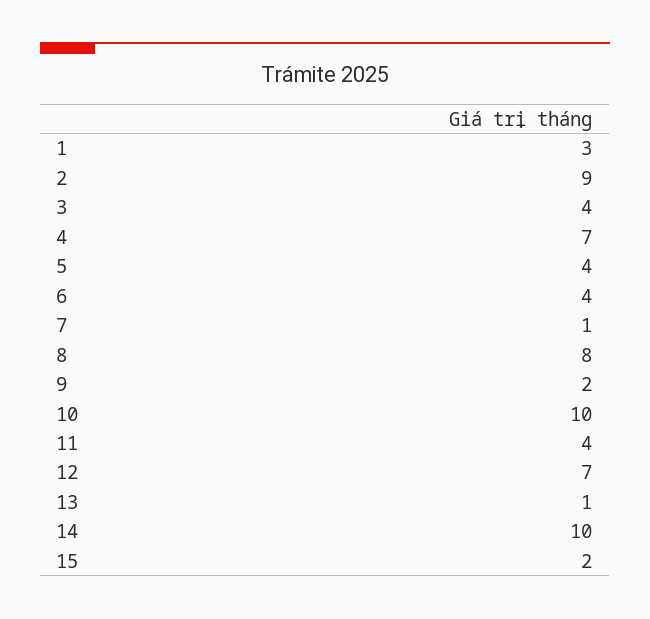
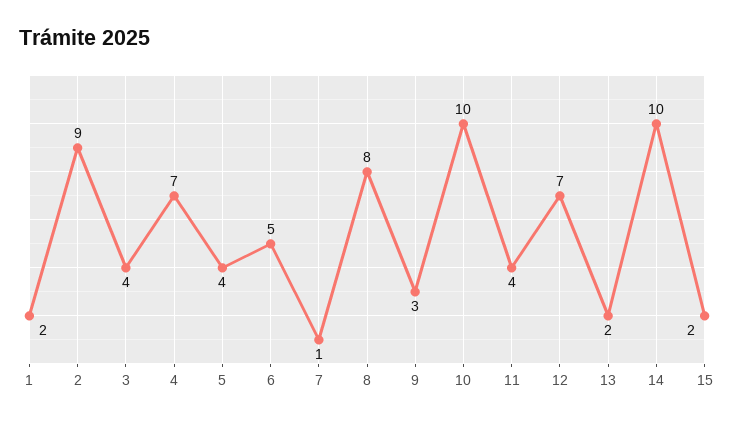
1: 3 -> 2
6: 4 -> 5
9: 2 -> 3
13: 1 -> 2

